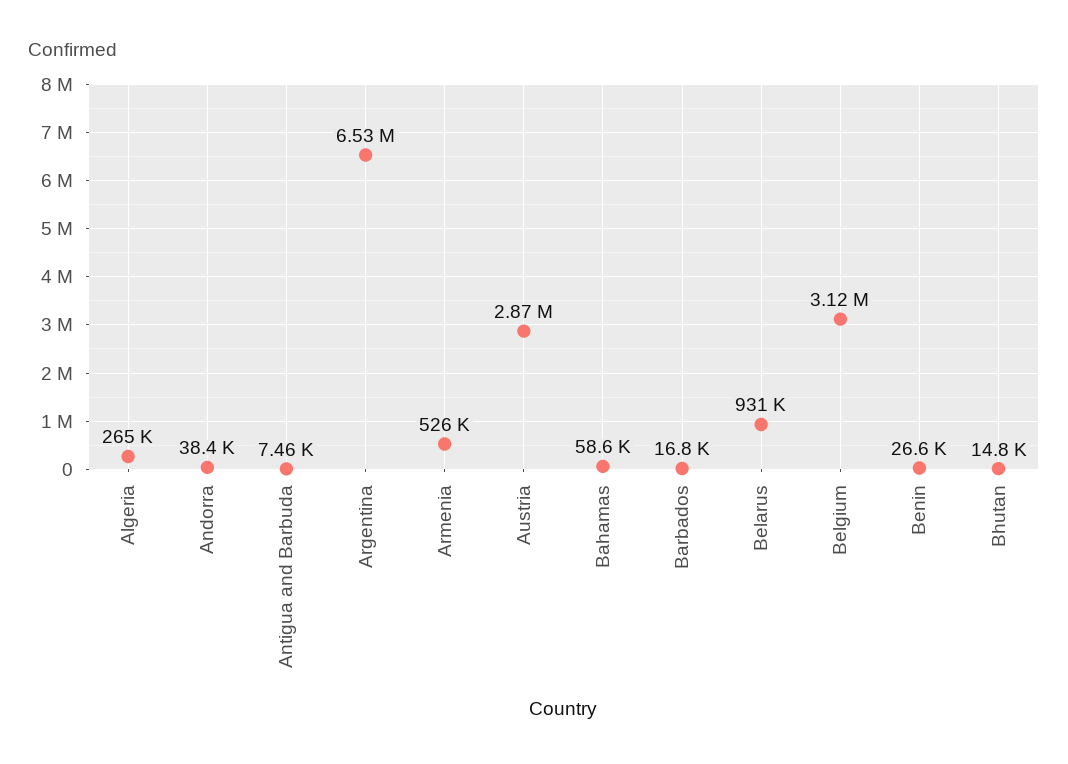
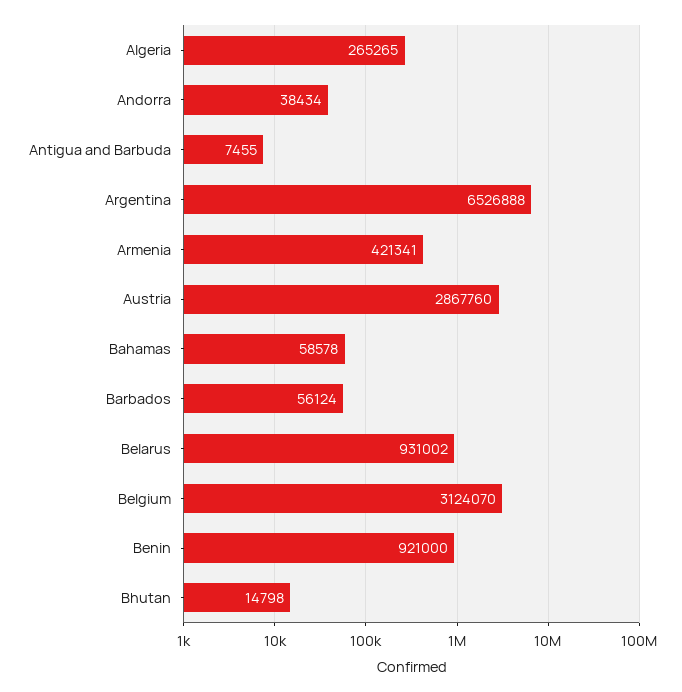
Armenia: 526000 -> 421341
Barbados: 16800 -> 56124
Benin: 26600 -> 921000

